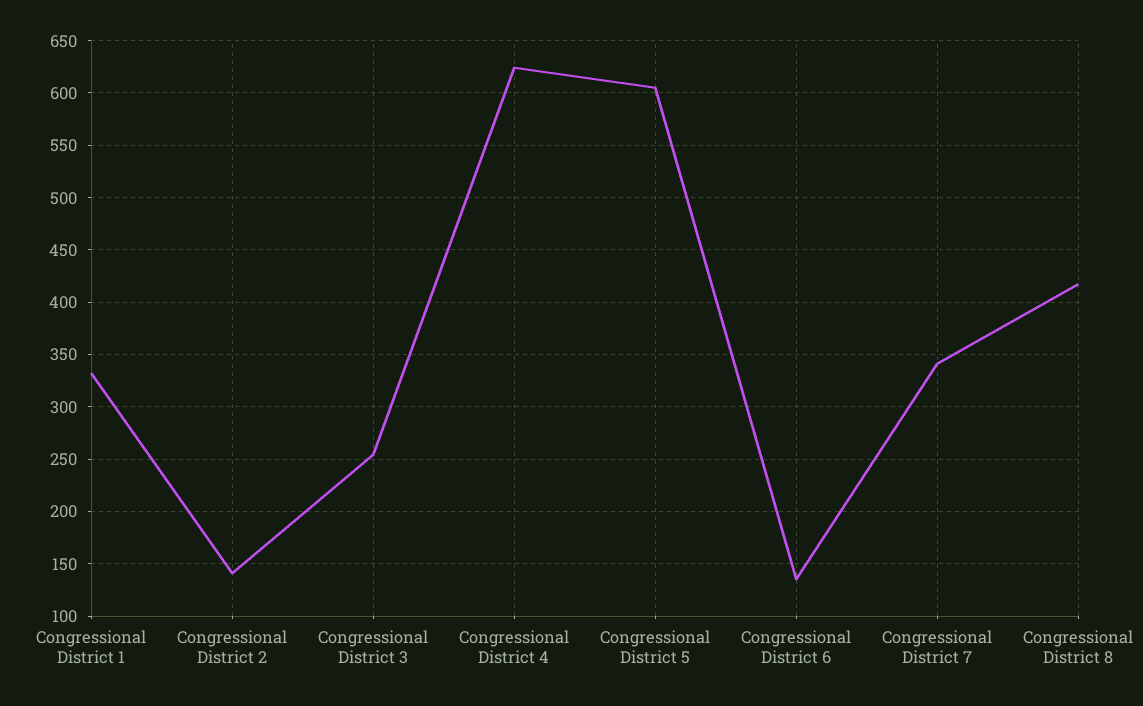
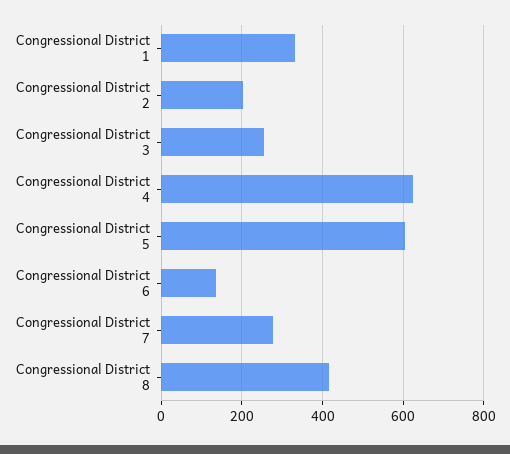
Congressional District 2: 140 -> 200
Congressional District 7: 340 -> 280

